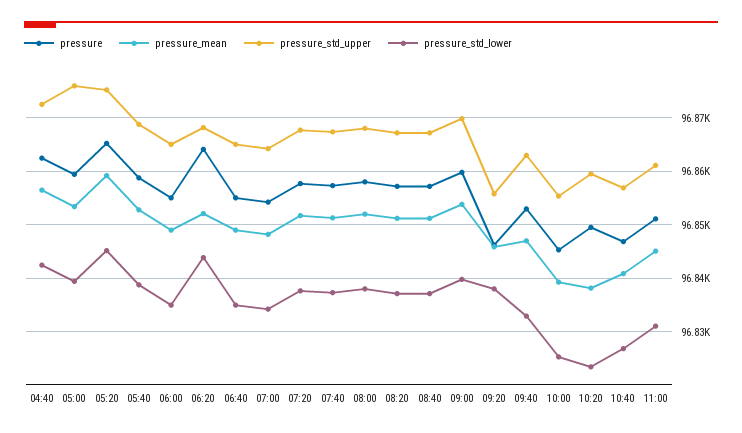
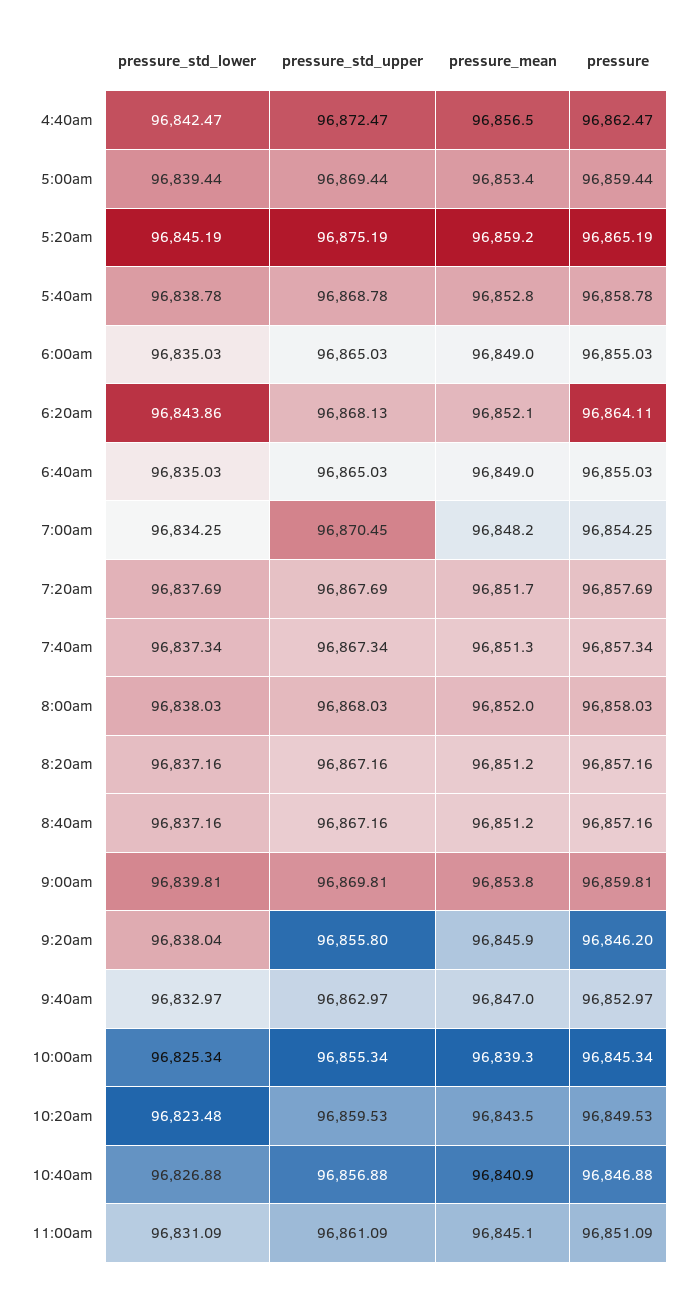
pressure_std_upper, 05:00: 96876 -> 96869.44
pressure_std_upper, 07:00: 96864 -> 96870.45
pressure_mean, 10:20: 96838 -> 96843.5

